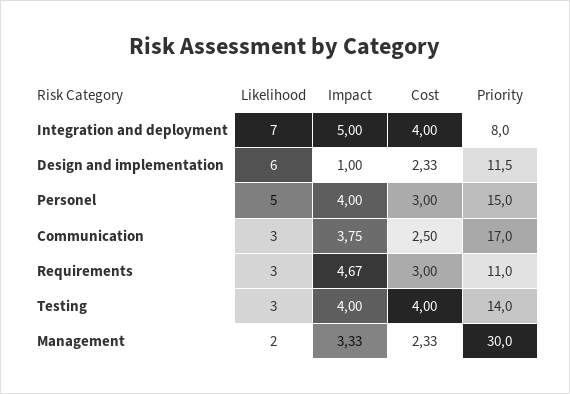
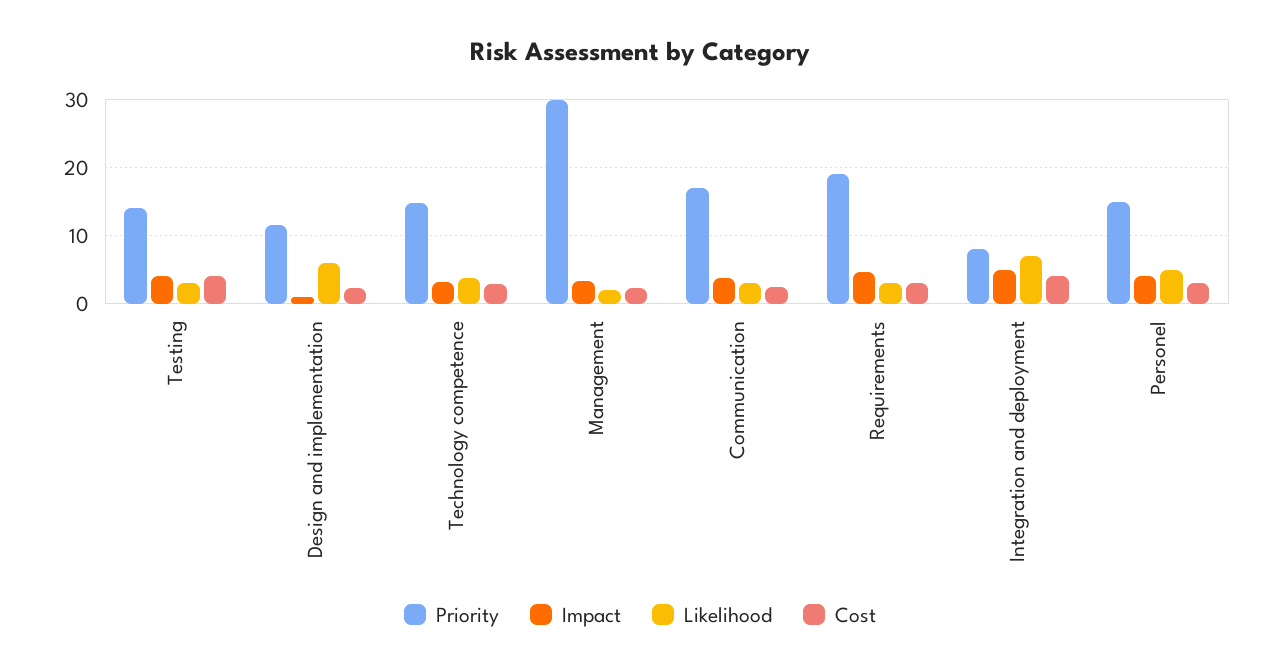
Priority, Requirements: 11 -> 19
Priority, Technology competence: none -> 15
Impact, Technology competence: none -> 3
Likelihood, Technology competence: none -> 4
Cost, Technology competence: none -> 3

